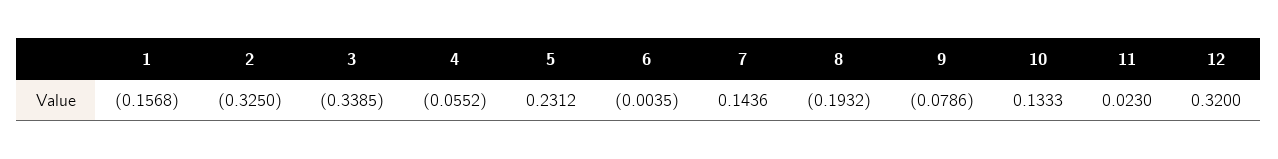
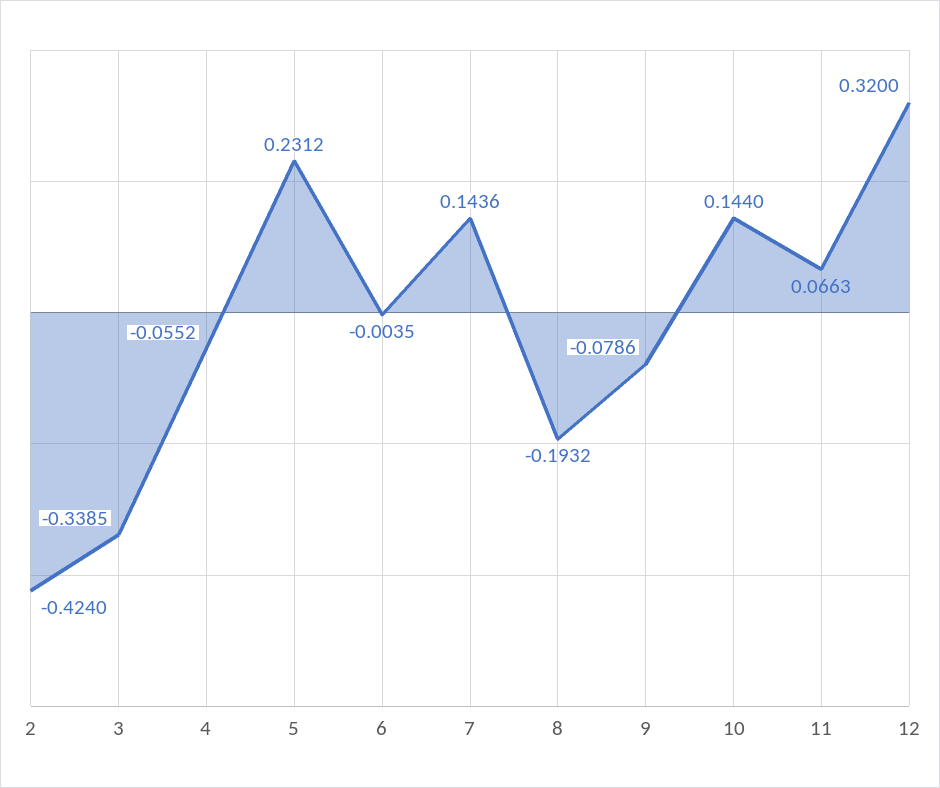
1: -0.1568 -> none
2: -0.325 -> -0.424
10: 0.1333 -> 0.144
11: 0.023 -> 0.0663

